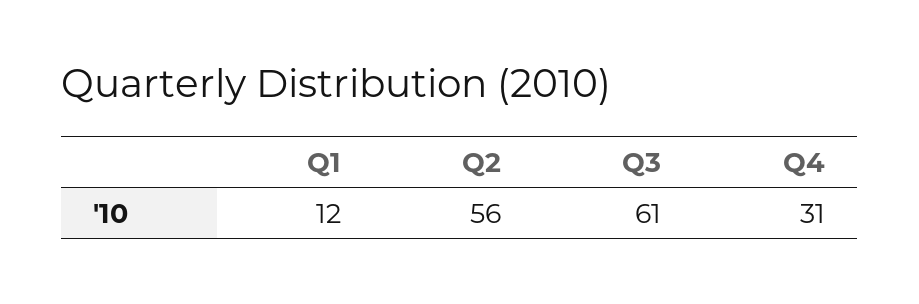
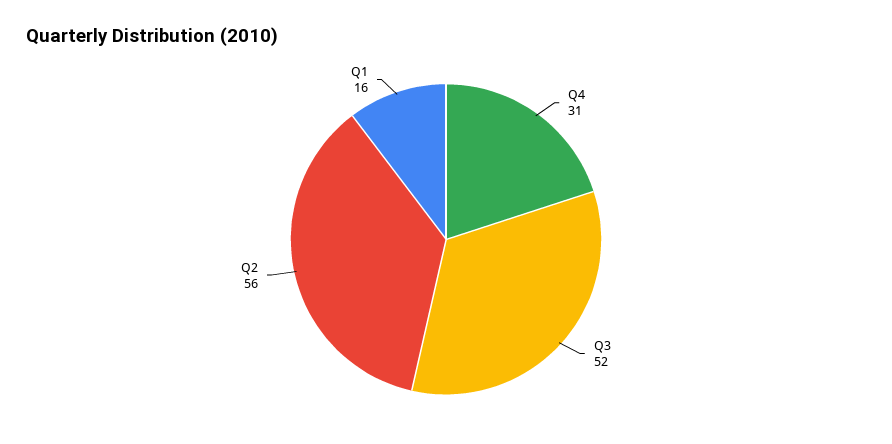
Q1: 12 -> 16
Q3: 61 -> 52

